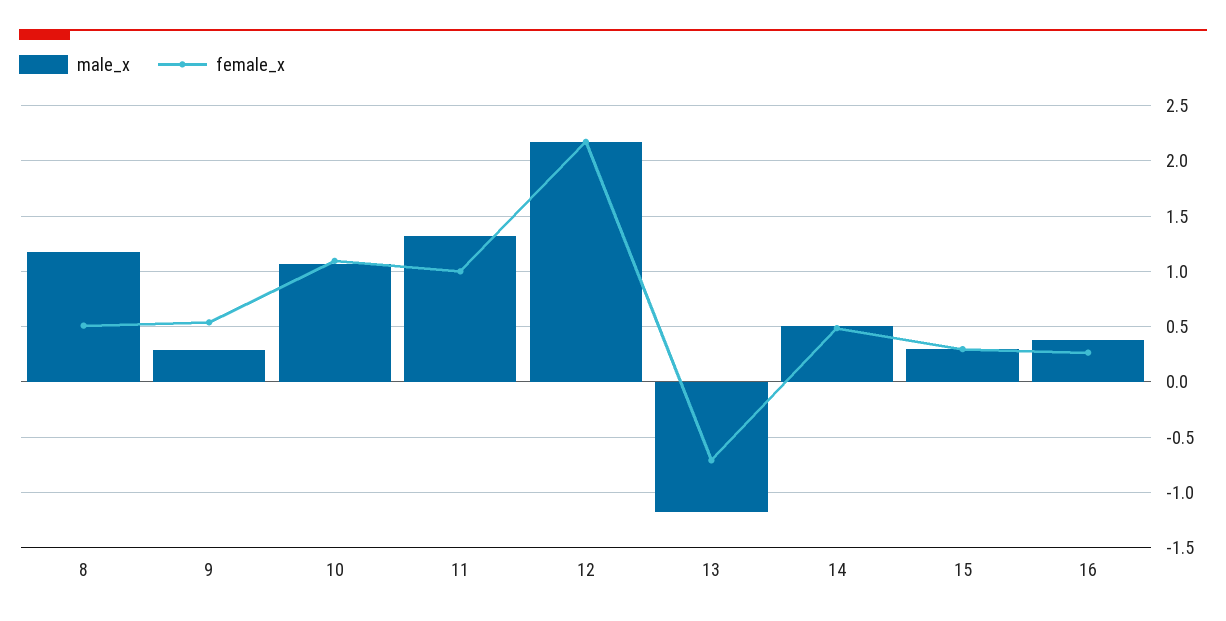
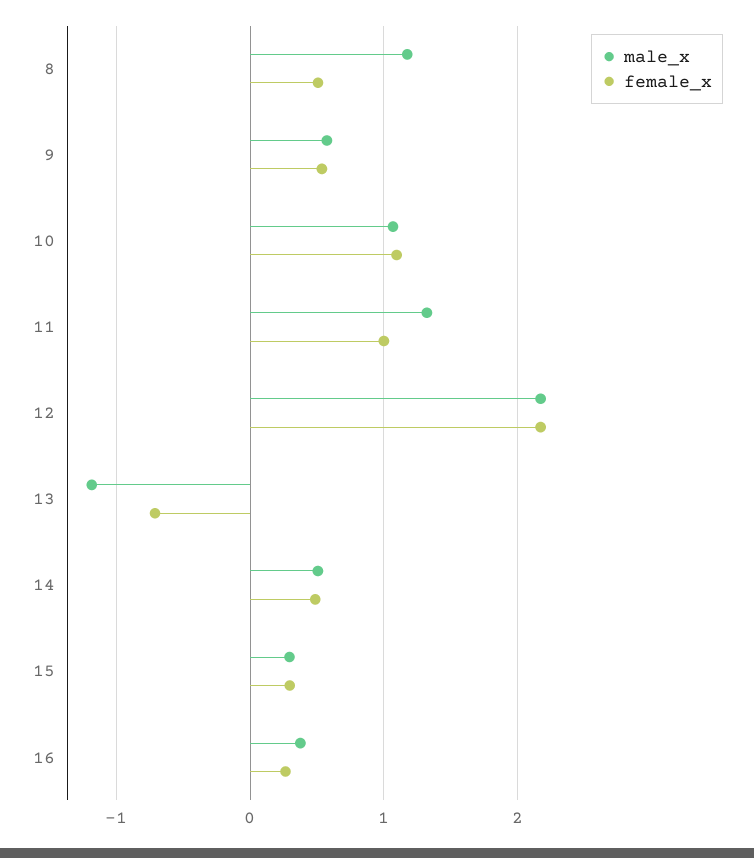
male_x, 9: 0.3 -> 0.6

